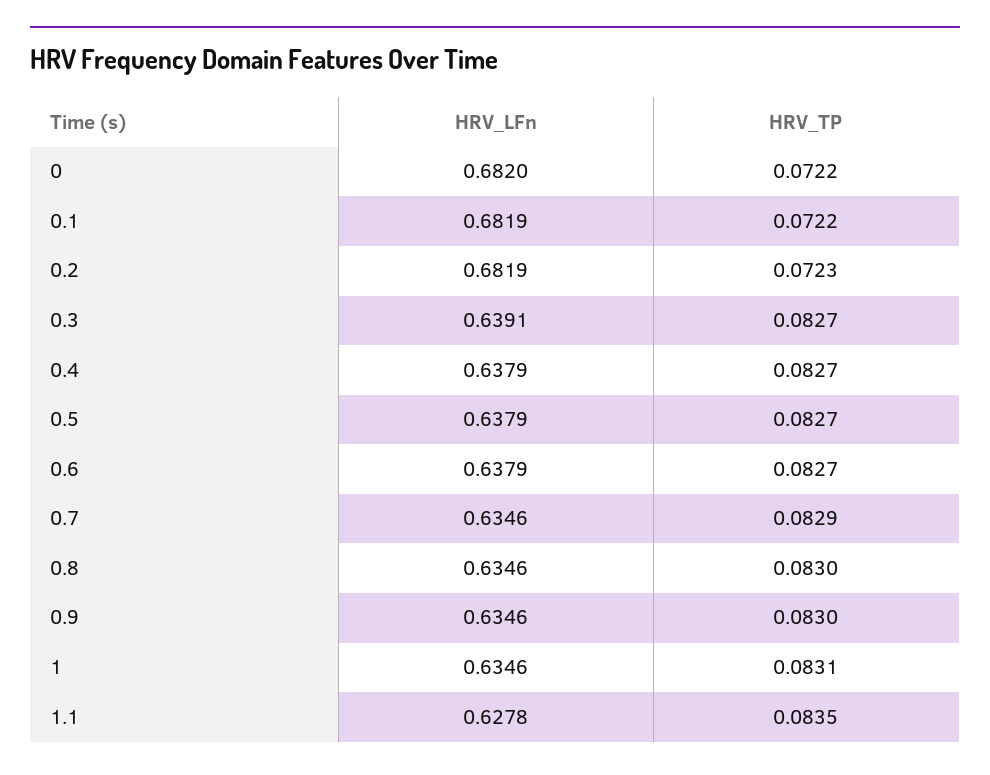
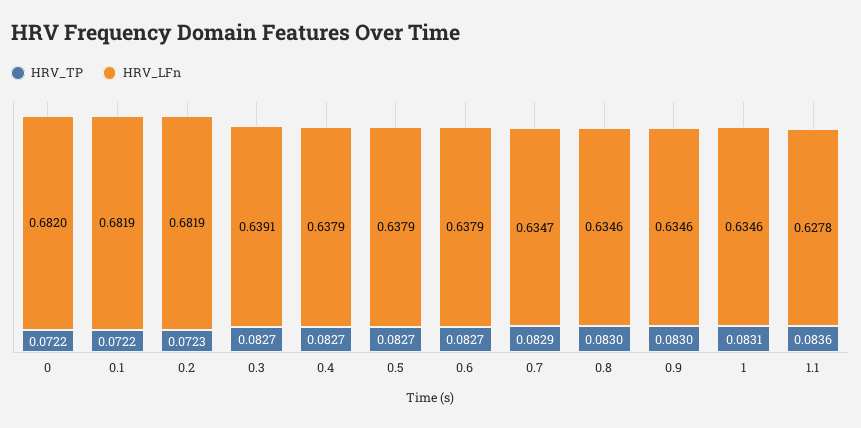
HRV_LFn, 0.7: 0.6346 -> 0.6347
HRV_TP, 1.1: 0.0835 -> 0.0836

